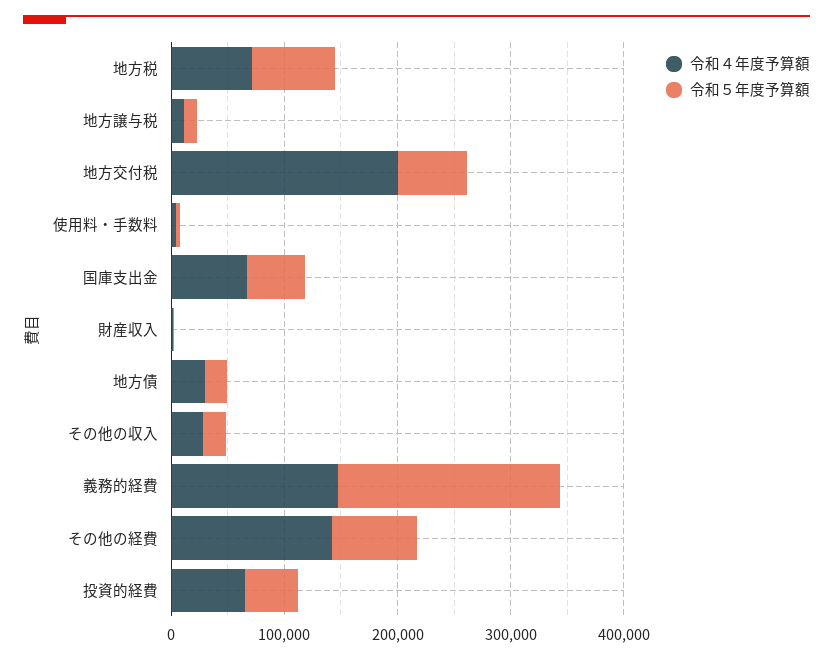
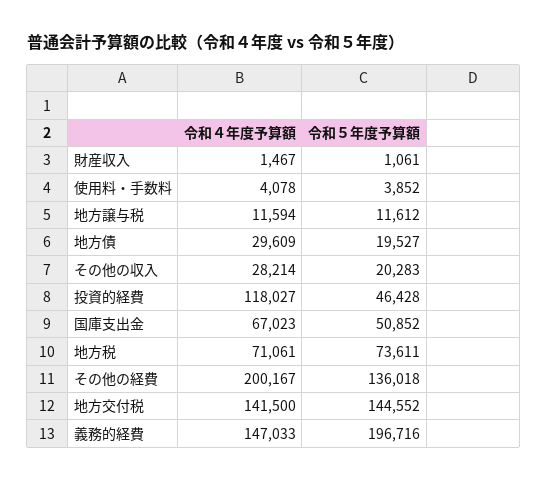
令和４年度予算額, 地方交付税: 200000 -> 141500
令和５年度予算額, 地方交付税: 60000 -> 144552
令和４年度予算額, その他の経費: 140000 -> 200167
令和５年度予算額, その他の経費: 80000 -> 136018
令和４年度予算額, 投資的経費: 60000 -> 118027

